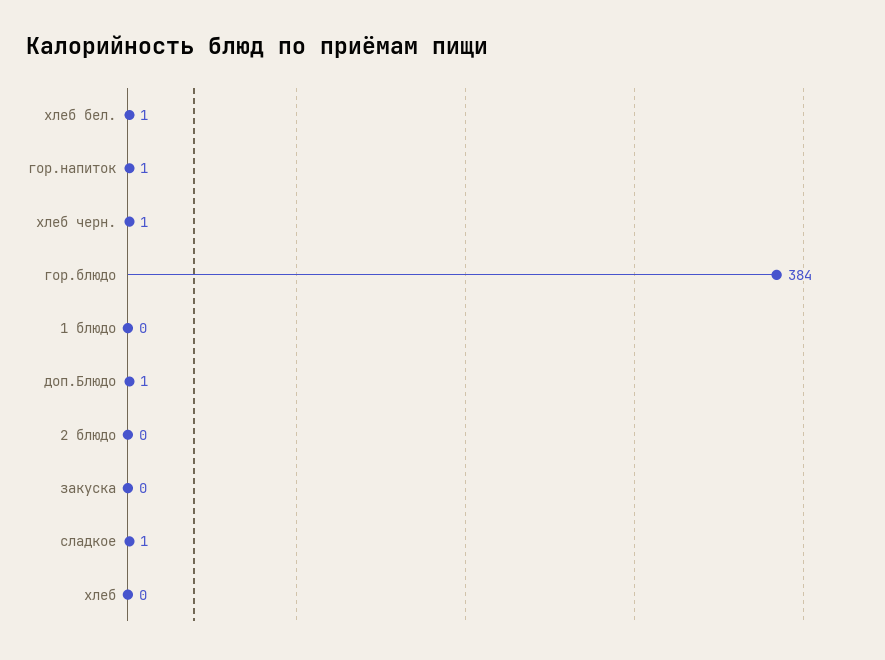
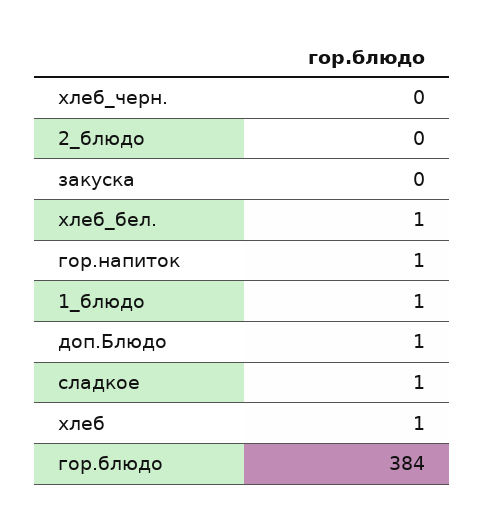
хлеб черн.: 1 -> 0
1 блюдо: 0 -> 1
хлеб: 0 -> 1

